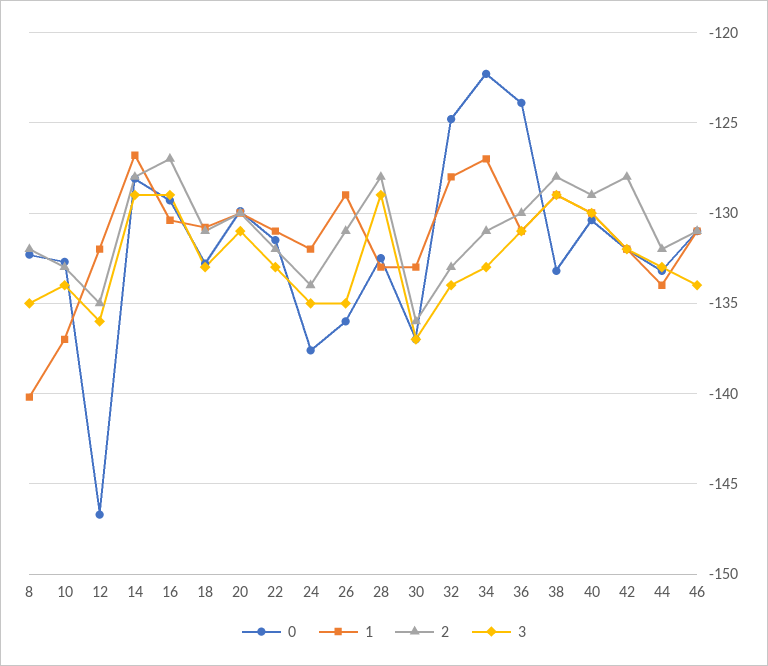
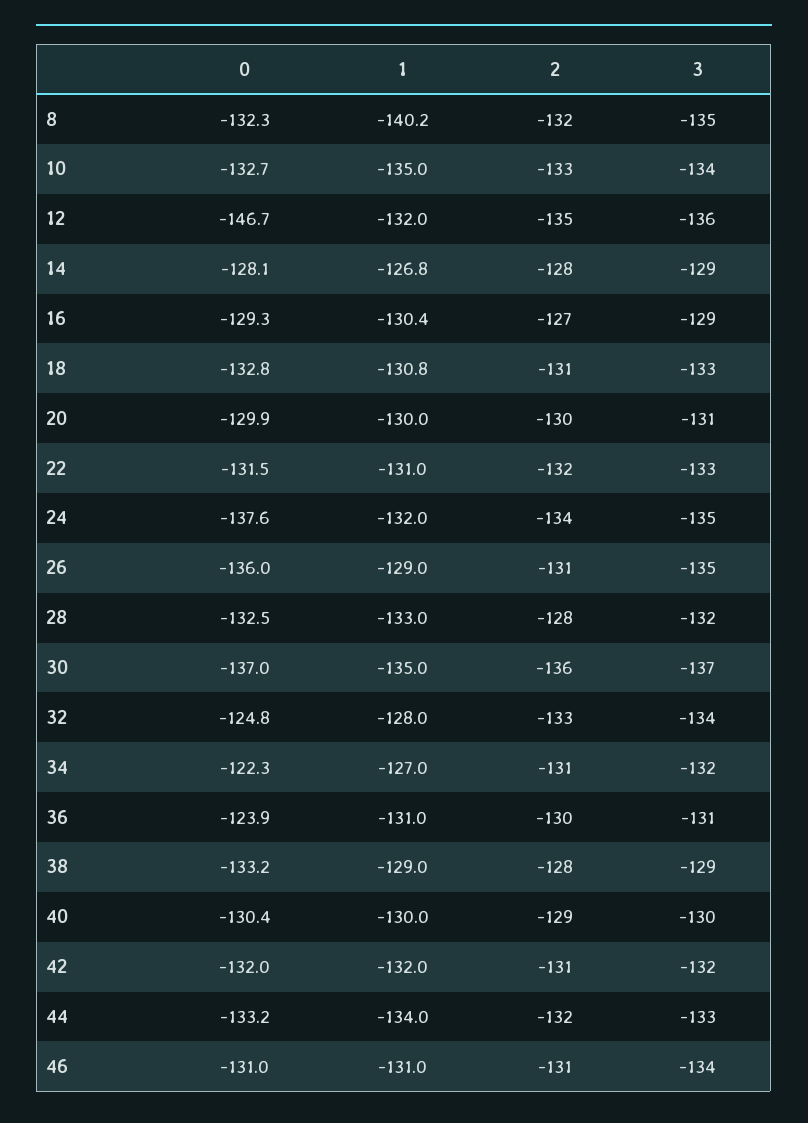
1, 10: -137 -> -135
3, 28: -129 -> -132
1, 30: -133 -> -135
3, 34: -133 -> -132
2, 42: -128 -> -131

